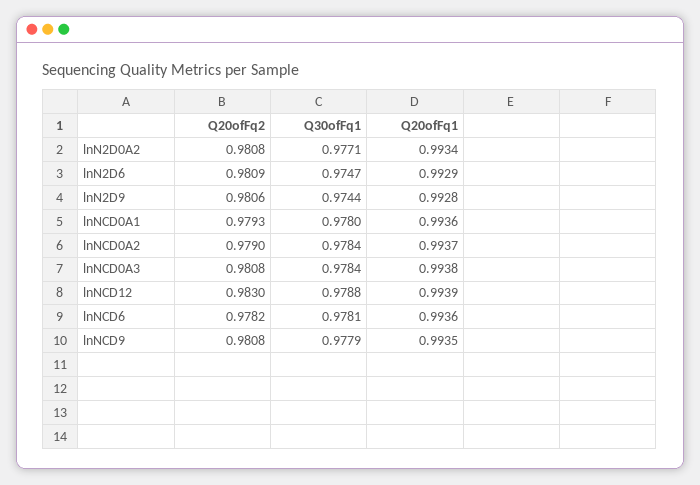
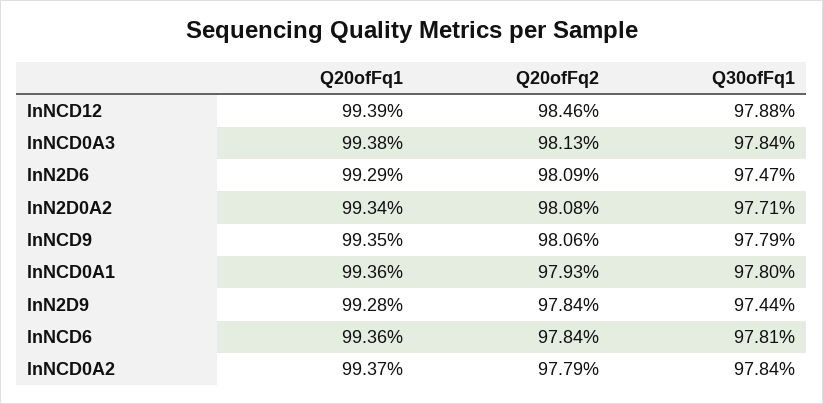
Q20ofFq2, lnN2D9: 0.9806 -> 0.9784
Q20ofFq2, lnNCD0A2: 0.979 -> 0.9779
Q20ofFq2, lnNCD0A3: 0.9808 -> 0.9813
Q20ofFq2, lnNCD12: 0.983 -> 0.9846
Q20ofFq2, lnNCD6: 0.9782 -> 0.9784
Q20ofFq2, lnNCD9: 0.9808 -> 0.9806

